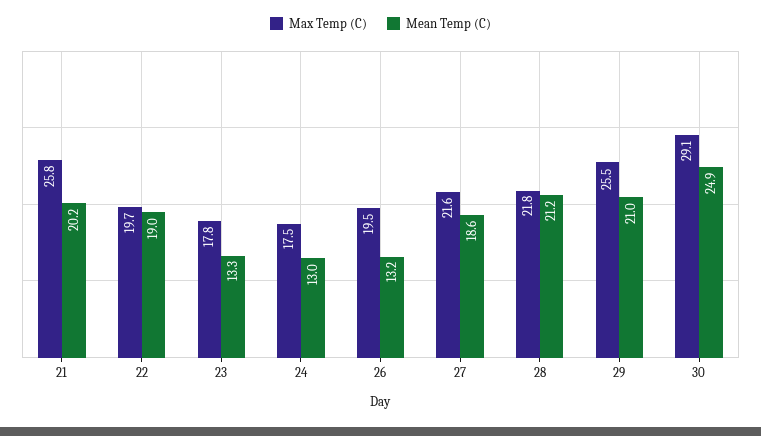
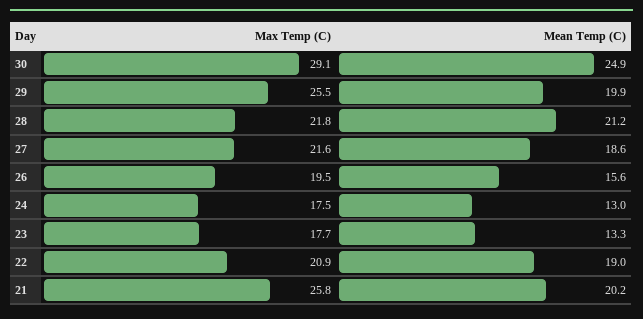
Max Temp (C), 22: 19.7 -> 20.9
Max Temp (C), 23: 17.8 -> 17.7
Mean Temp (C), 26: 13.2 -> 15.6
Mean Temp (C), 29: 21 -> 19.9

